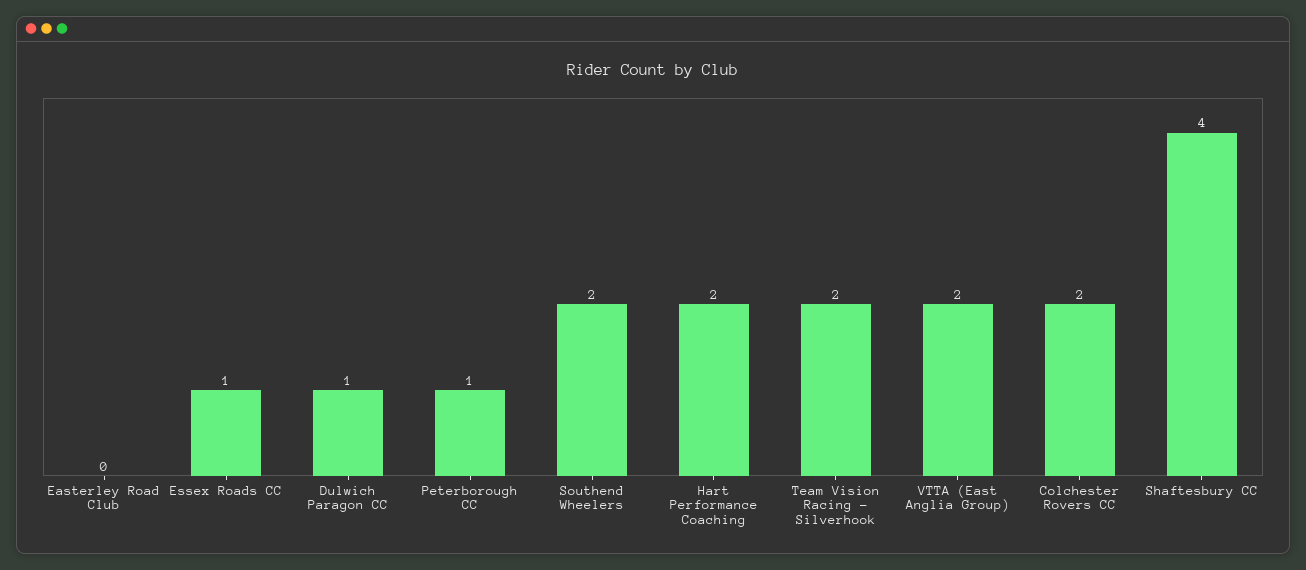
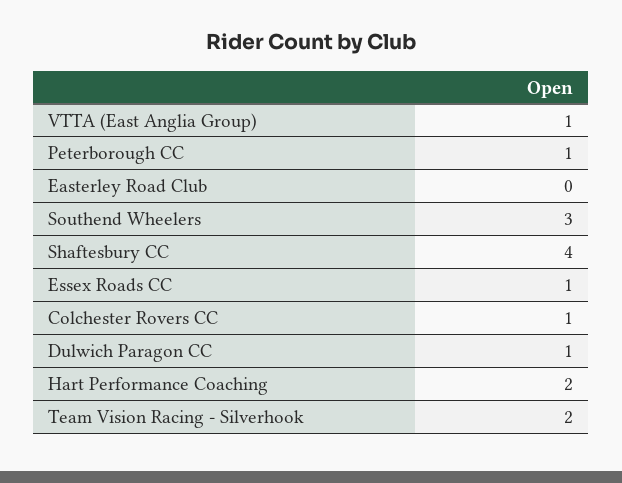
Southend Wheelers: 2 -> 3
VTTA (East Anglia Group): 2 -> 1
Colchester Rovers CC: 2 -> 1

